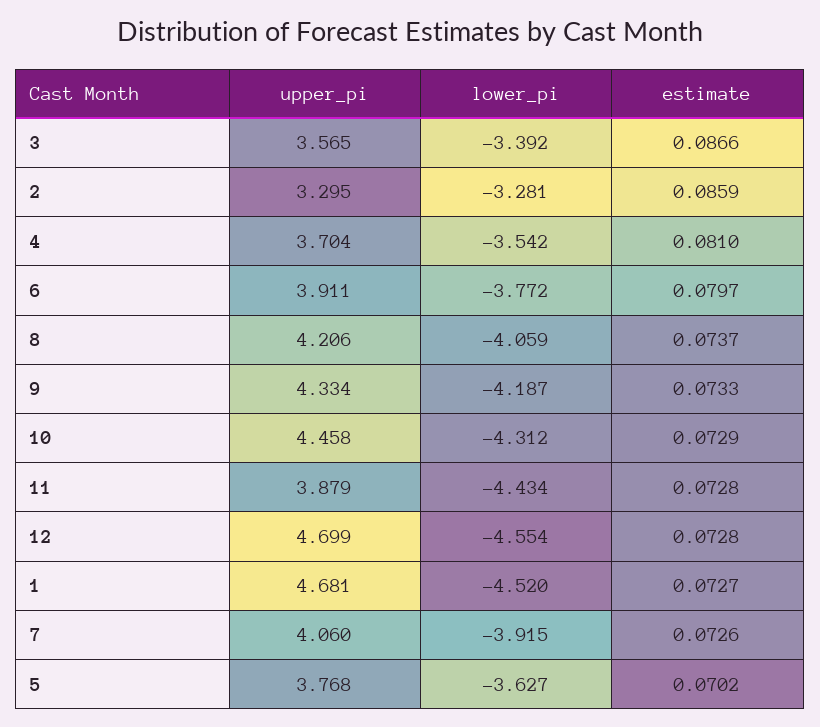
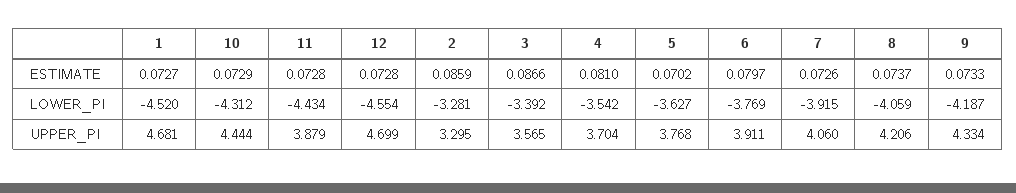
lower_pi, 6: -3.772 -> -3.769
upper_pi, 10: 4.458 -> 4.444

